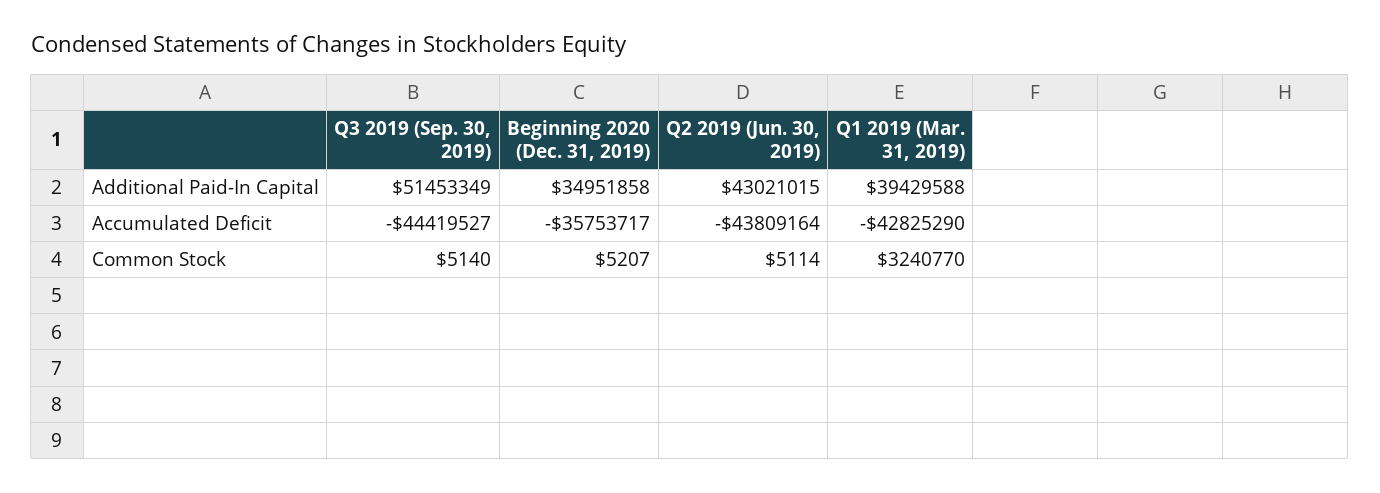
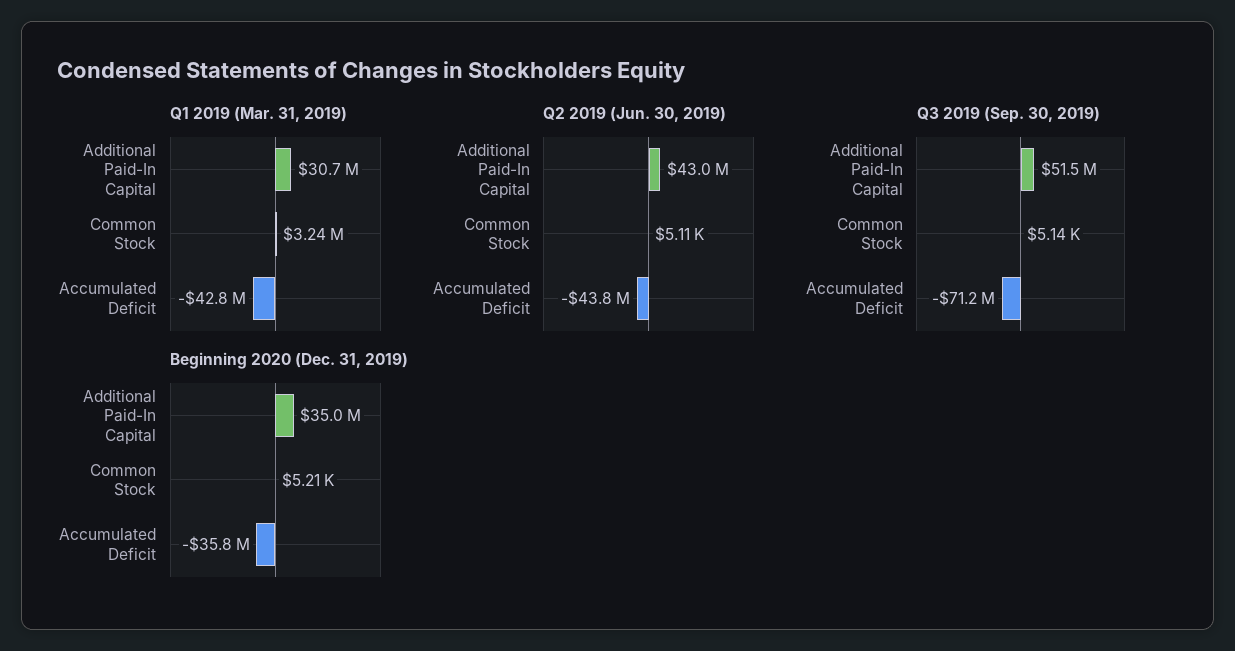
Q1 2019 (Mar. 31, 2019), Additional Paid-In Capital: 39429588 -> 30700000
Q3 2019 (Sep. 30, 2019), Accumulated Deficit: -44419527 -> -71200000

